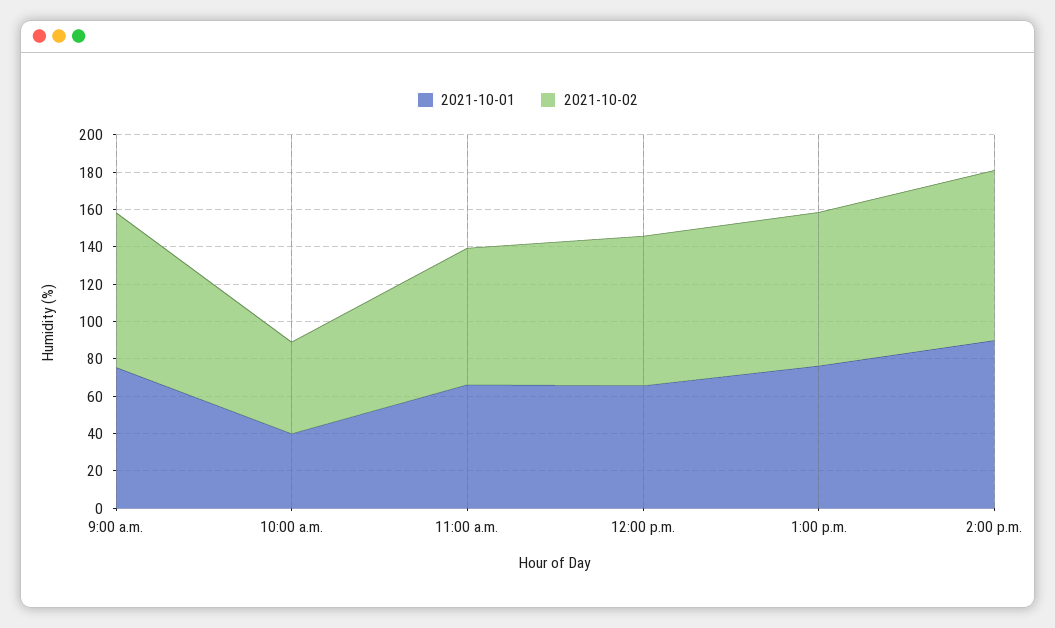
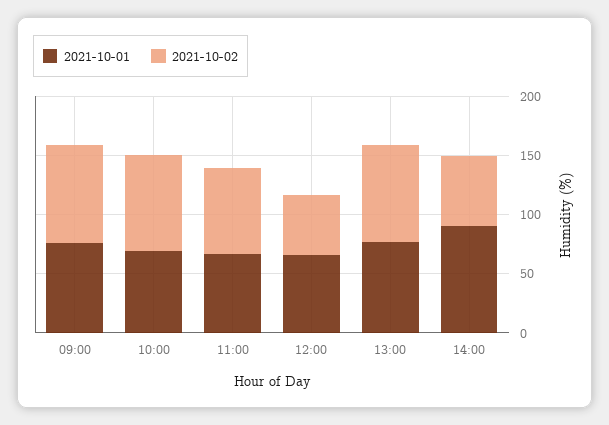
2021-10-01, 10:00 a.m.: 40 -> 70
2021-10-02, 10:00 a.m.: 50 -> 80
2021-10-02, 12:00 p.m.: 80 -> 50
2021-10-02, 2:00 p.m.: 90 -> 60

